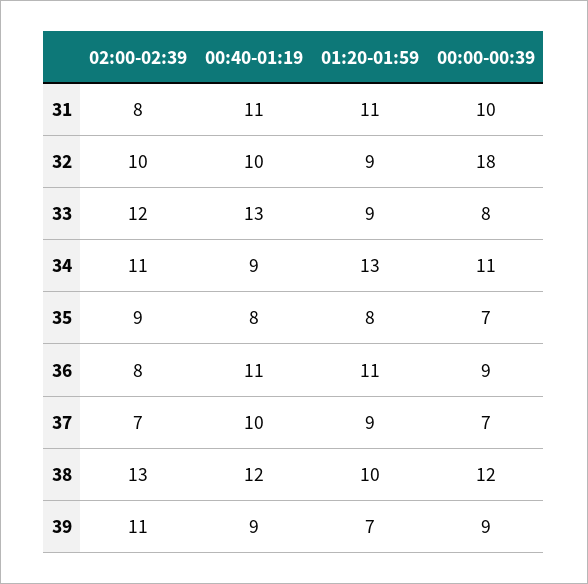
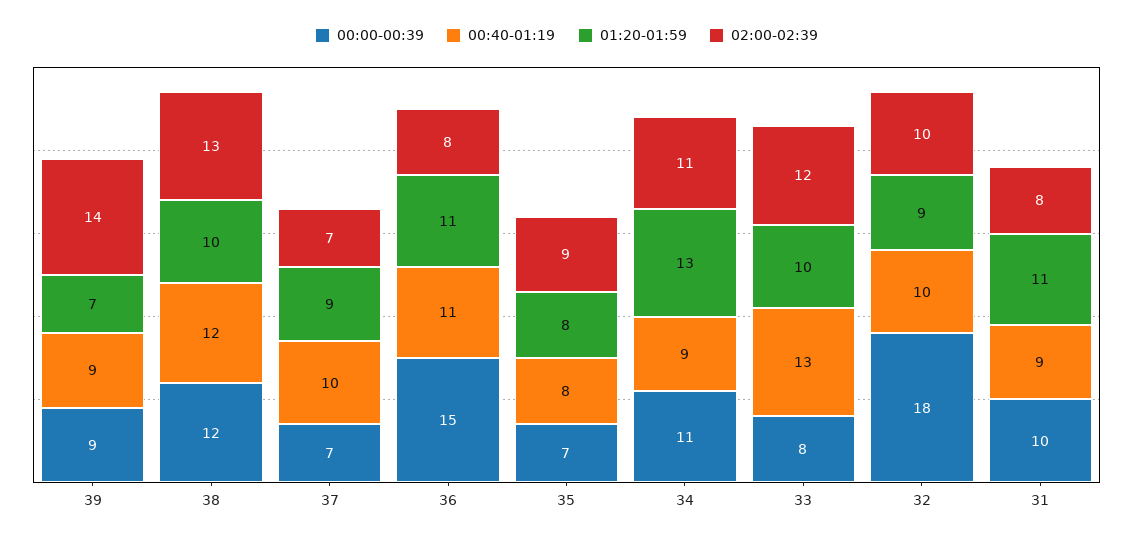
00:40-01:19, 31: 11 -> 9
01:20-01:59, 33: 9 -> 10
00:00-00:39, 36: 9 -> 15
02:00-02:39, 39: 11 -> 14

